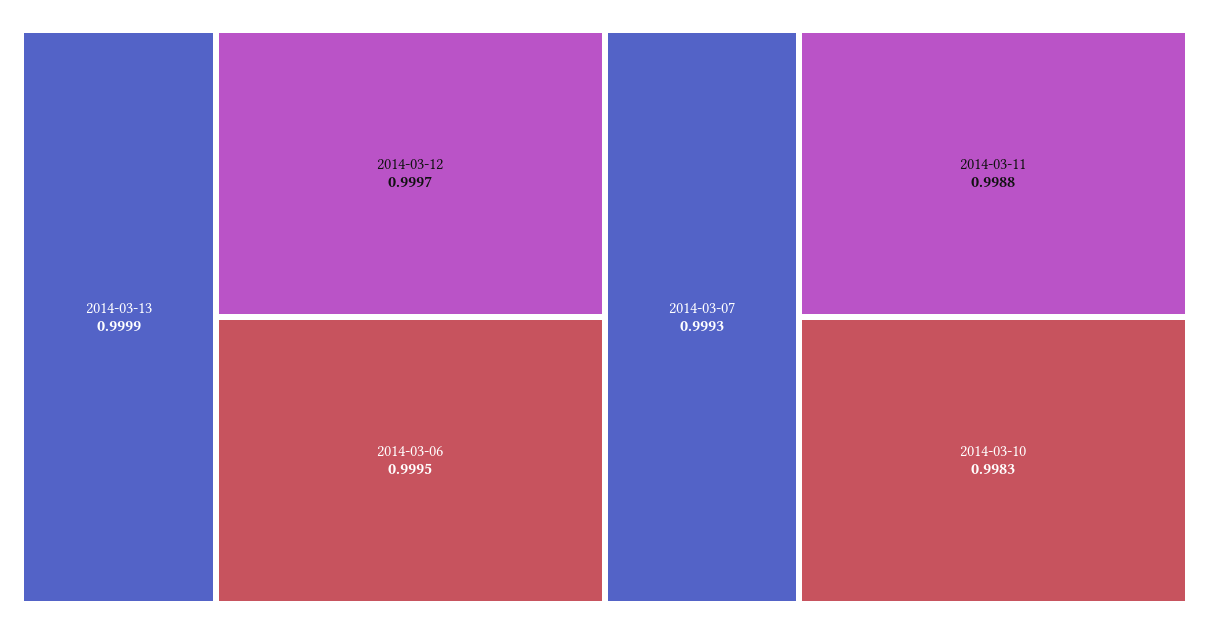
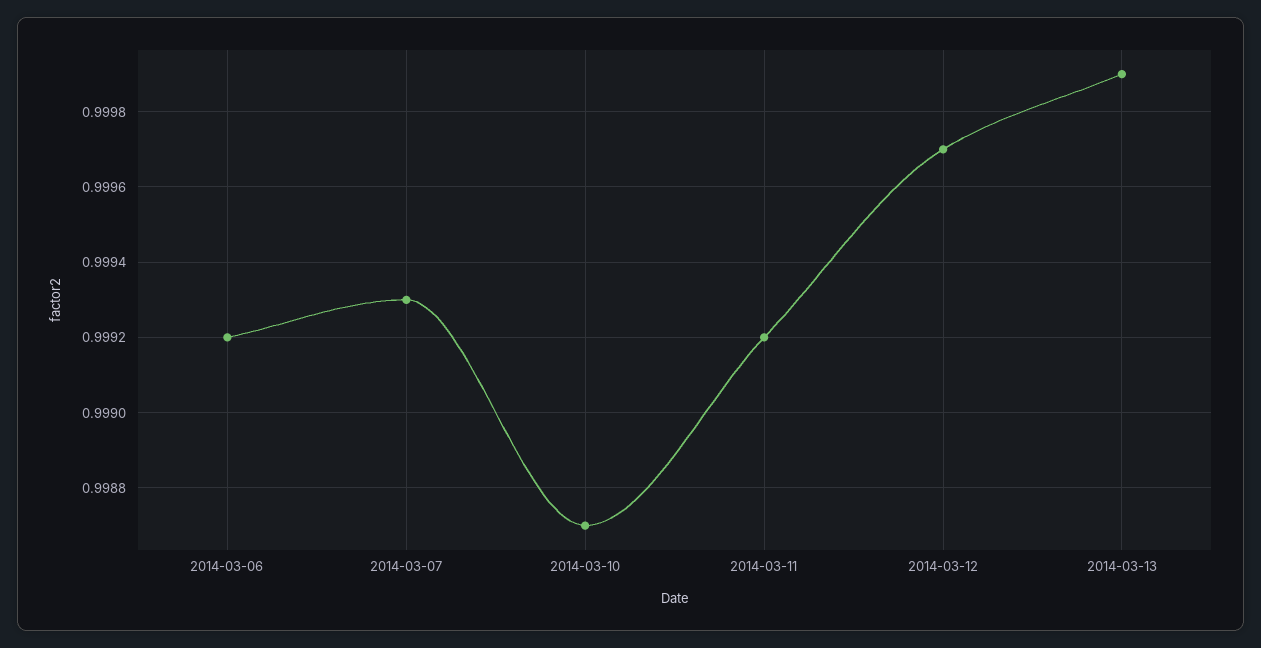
2014-03-06: 0.9995 -> 0.9992
2014-03-11: 0.9988 -> 0.9992
2014-03-10: 0.9983 -> 0.9987

